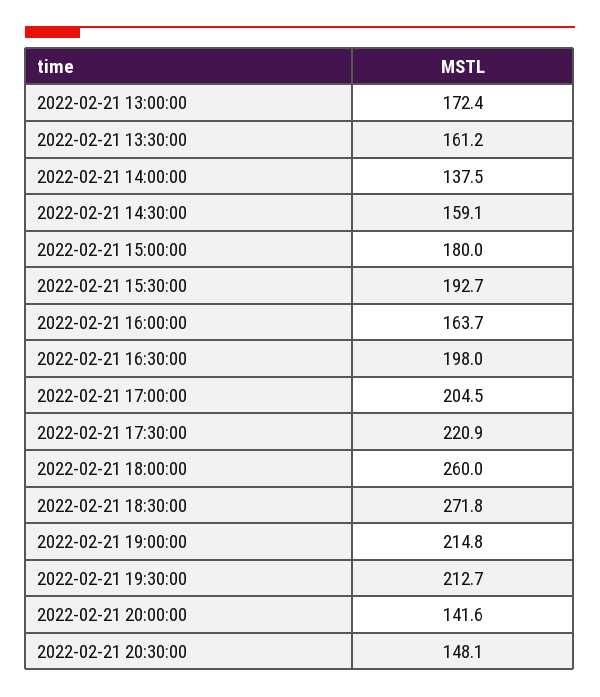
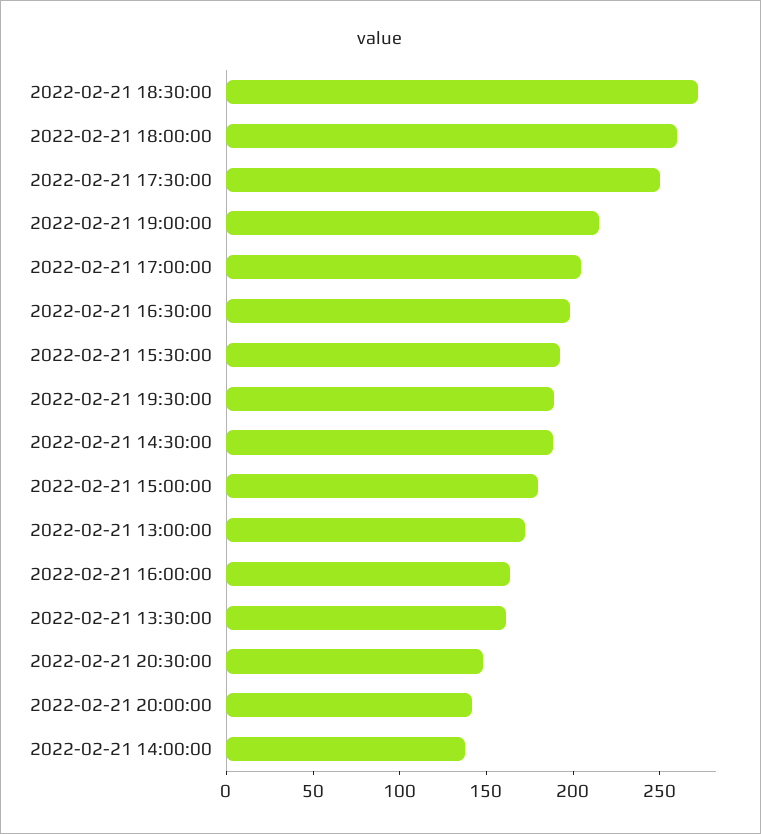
2022-02-21 14:30:00: 159.1 -> 190
2022-02-21 17:30:00: 220.9 -> 250
2022-02-21 19:30:00: 212.7 -> 190

